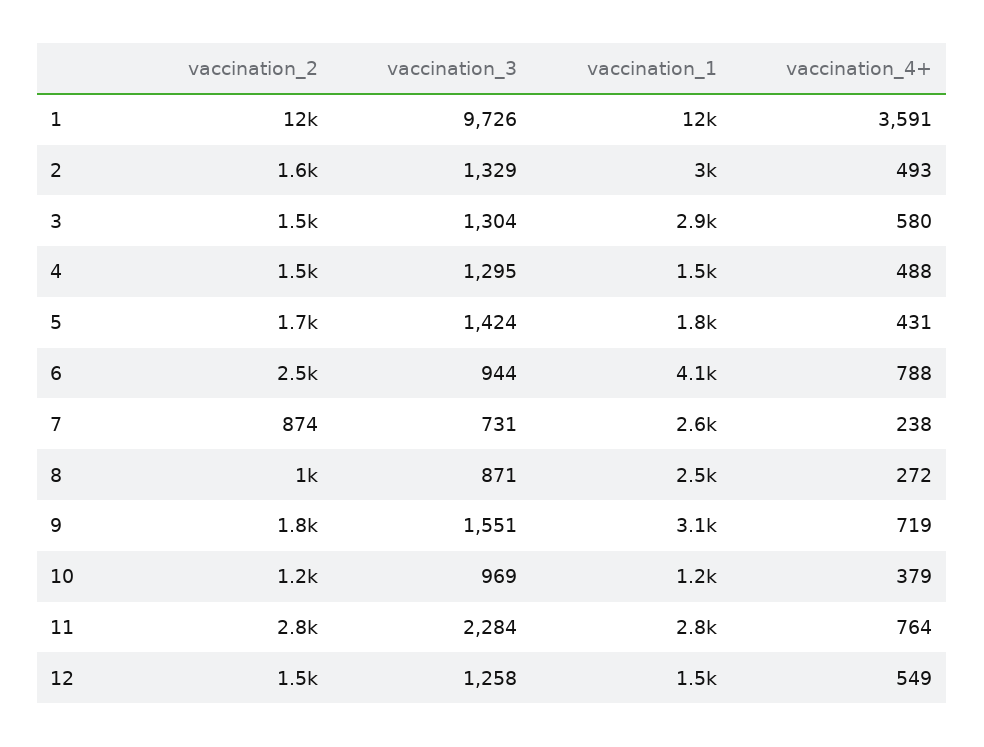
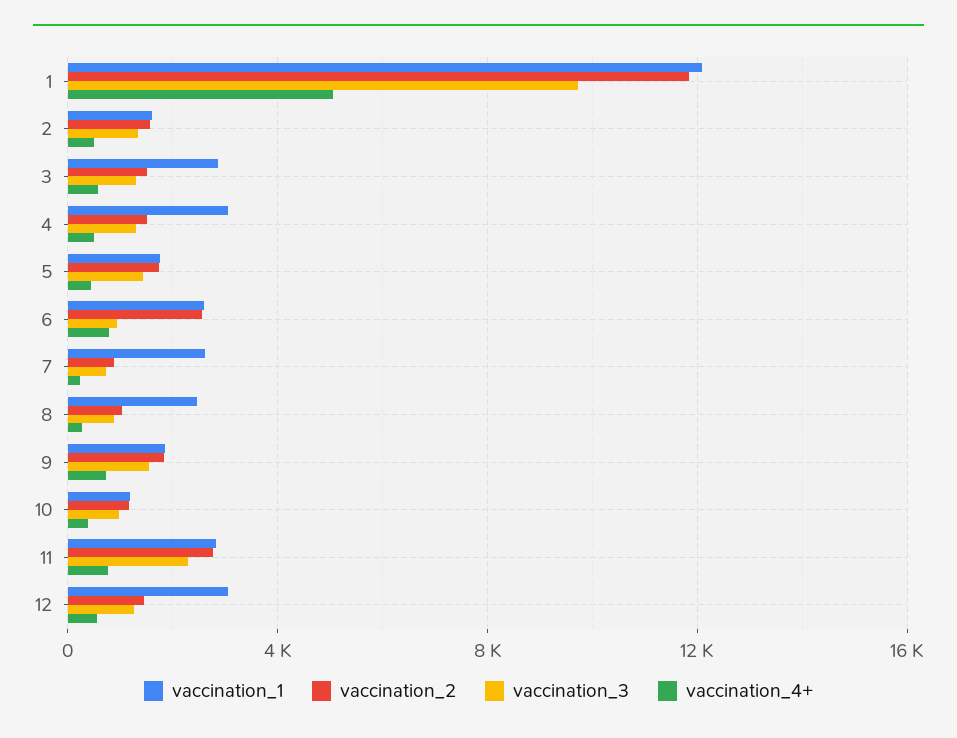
vaccination_4+, 1: 3591 -> 5000
vaccination_1, 2: 3000 -> 1500
vaccination_1, 4: 1500 -> 3000
vaccination_1, 6: 4100 -> 2500
vaccination_1, 9: 3100 -> 2000
vaccination_1, 12: 1500 -> 3000

